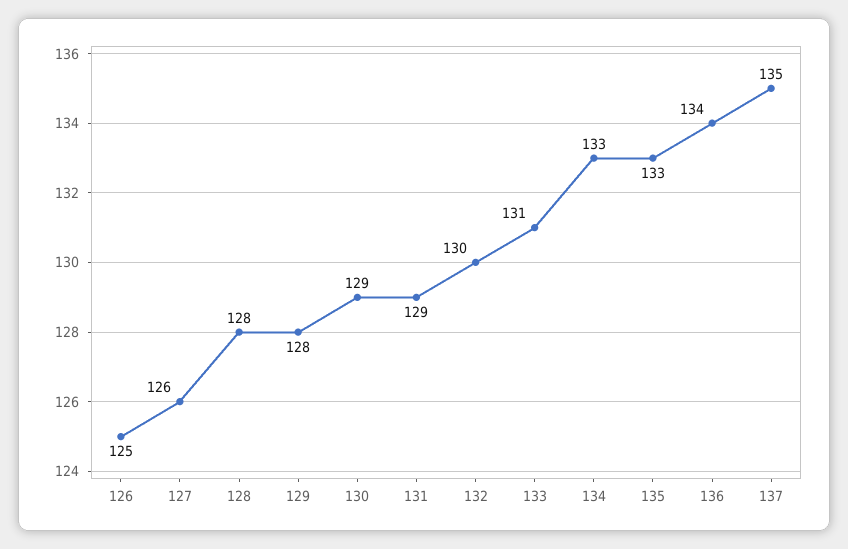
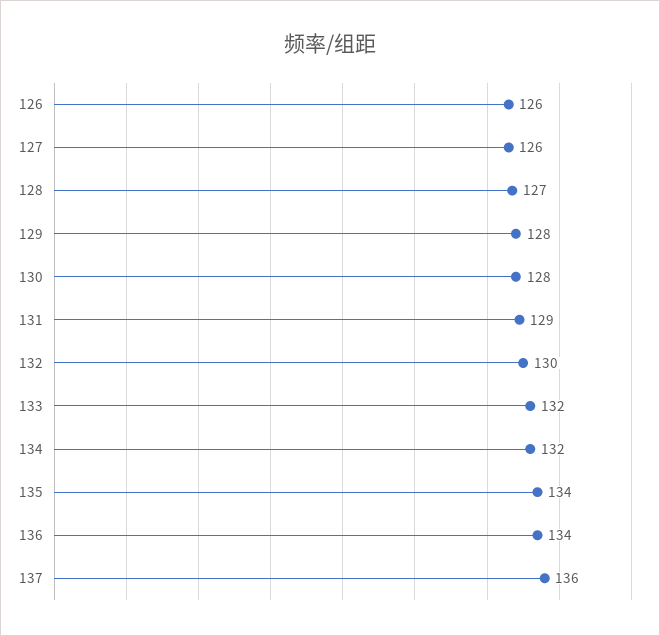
126: 125 -> 126
128: 128 -> 127
130: 129 -> 128
133: 131 -> 132
134: 133 -> 132
135: 133 -> 134
137: 135 -> 136

